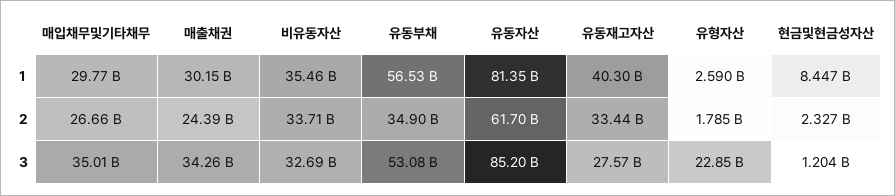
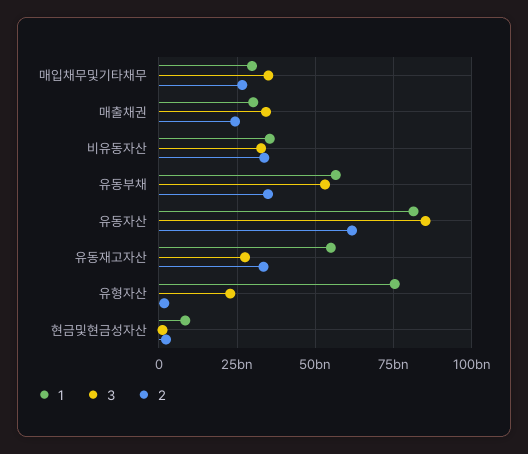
1, 유동재고자산: 40300000000 -> 55000000000
1, 유형자산: 2590000000 -> 75000000000

